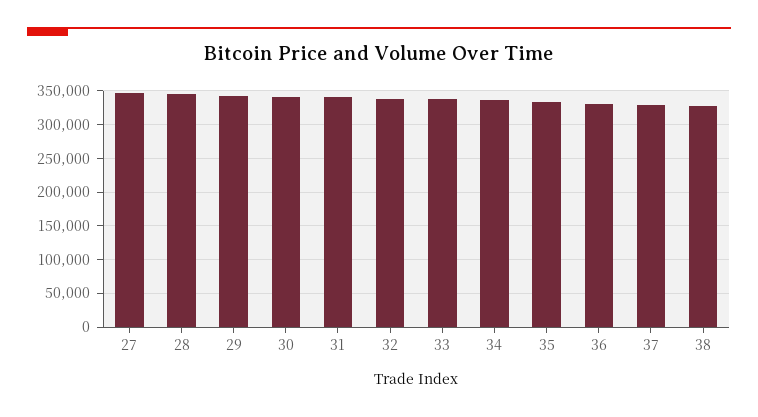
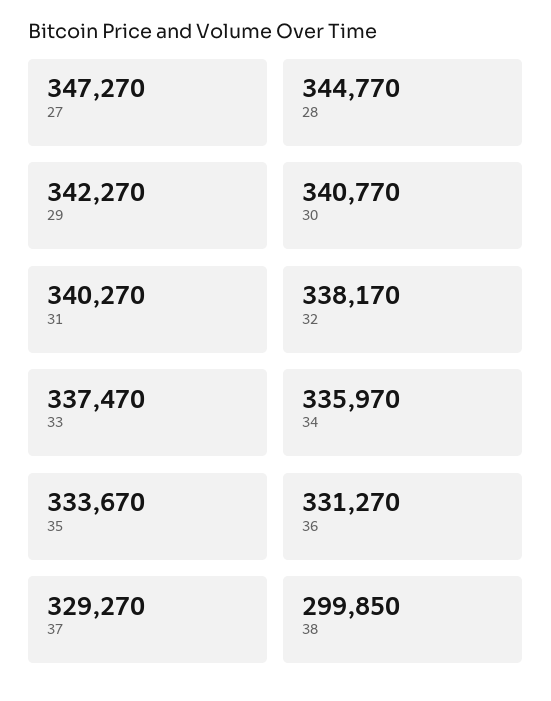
38: 330000 -> 299850

